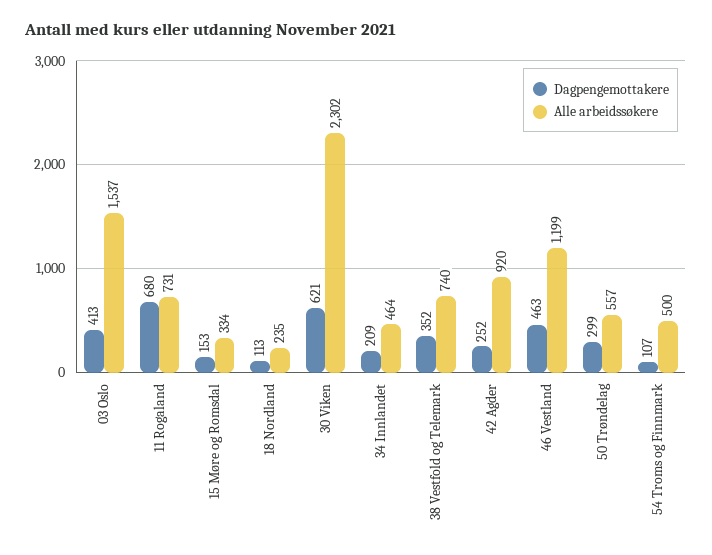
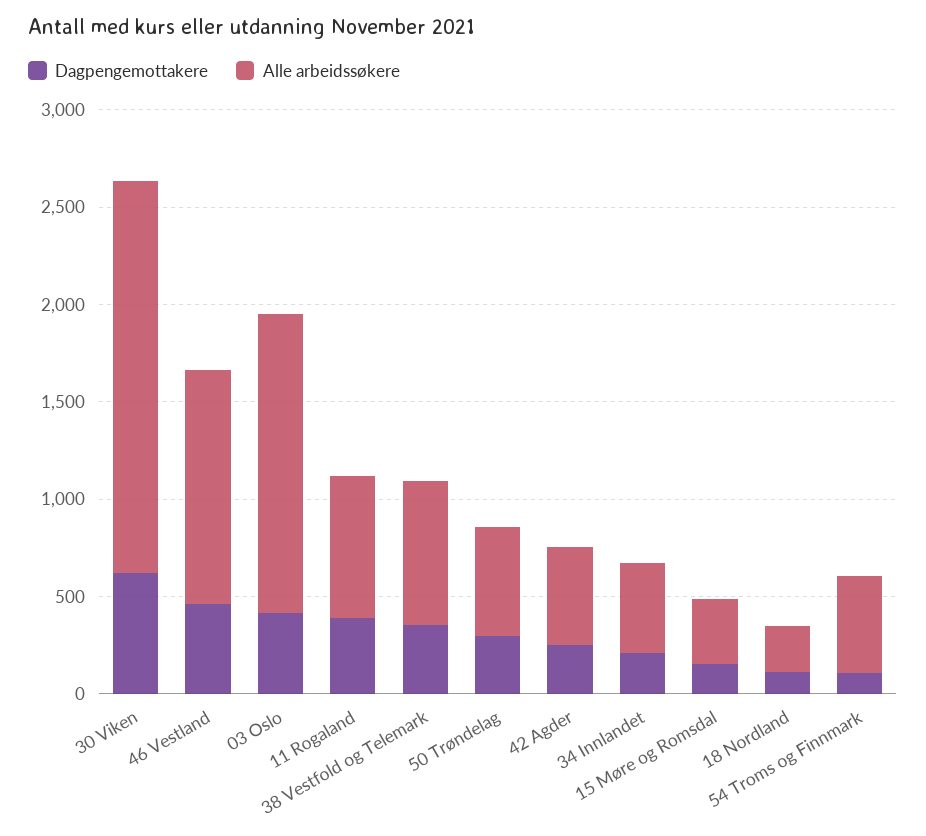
Dagpengemottakere, 11 Rogaland: 680 -> 400
Alle arbeidssøkere, 30 Viken: 2302 -> 2000
Alle arbeidssøkere, 42 Agder: 920 -> 500

